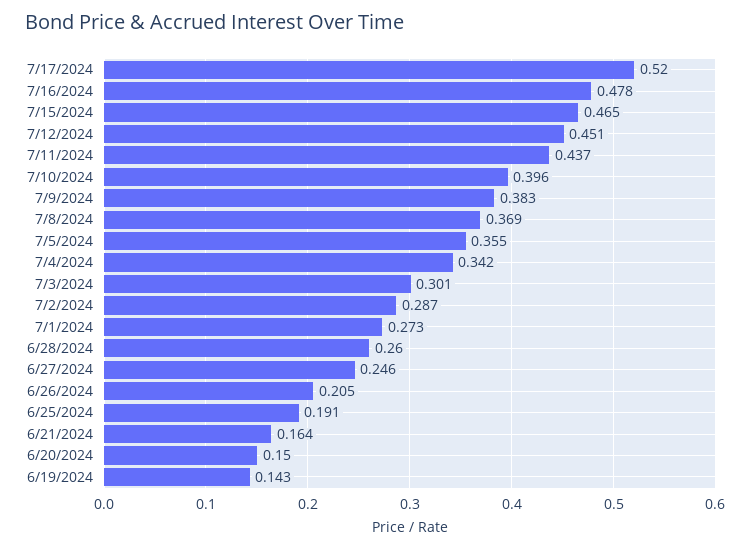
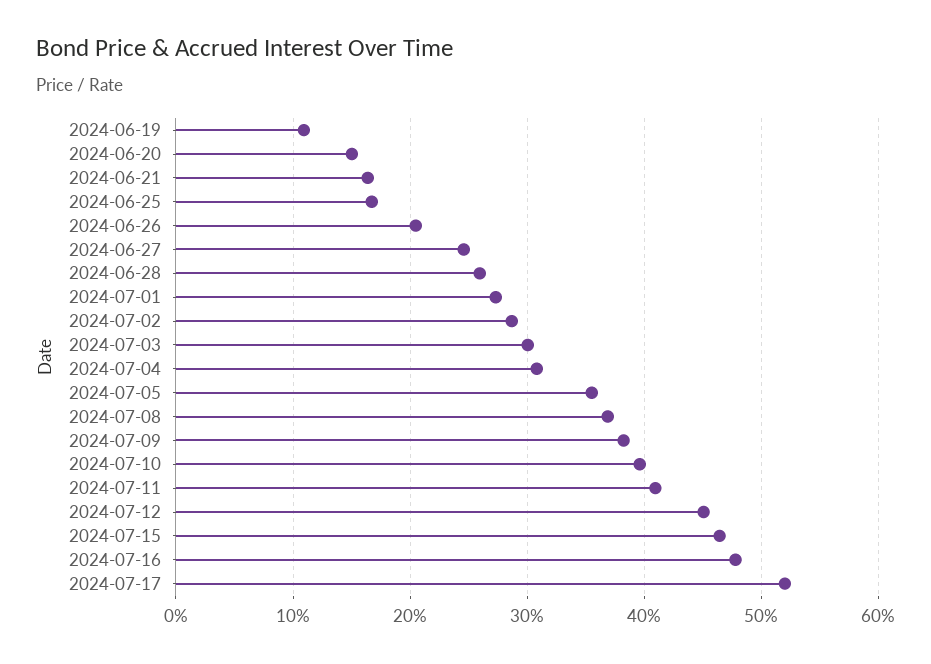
7/11/2024: 0.437 -> 0.41
7/4/2024: 0.342 -> 0.31
6/25/2024: 0.191 -> 0.17
6/19/2024: 0.143 -> 0.11

